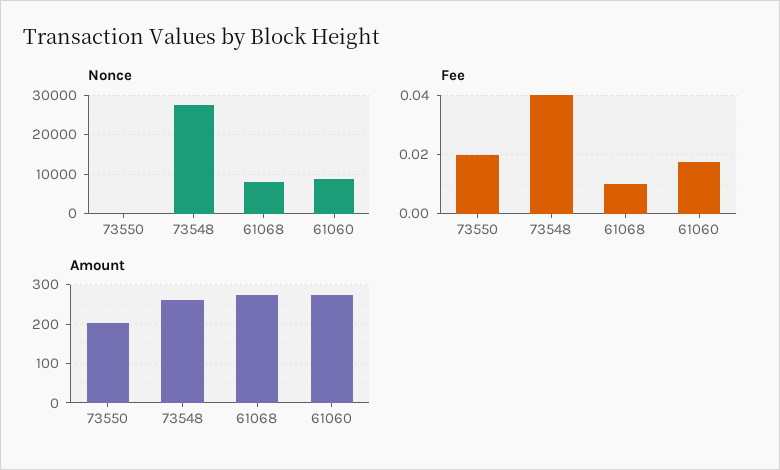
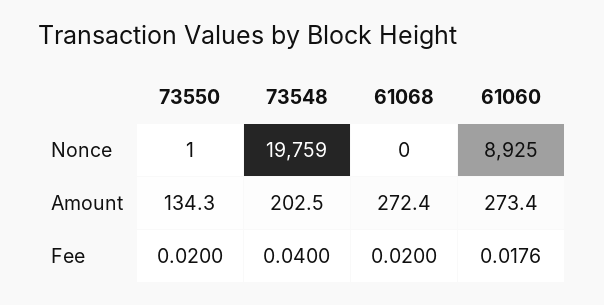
Nonce, 73548: 28000 -> 19759
Nonce, 61068: 8000 -> 0
Fee, 61068: 0.01 -> 0.02
Amount, 73550: 200 -> 134.3
Amount, 73548: 260 -> 202.5

